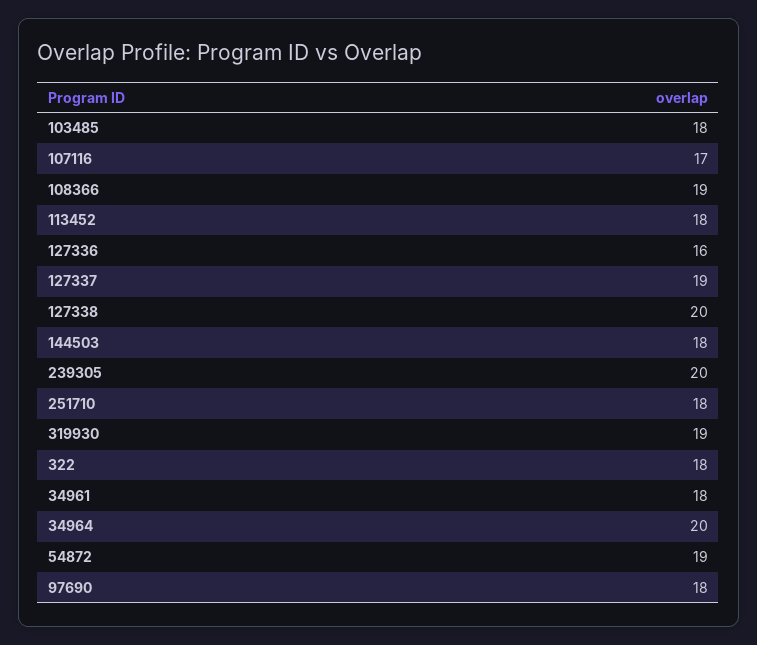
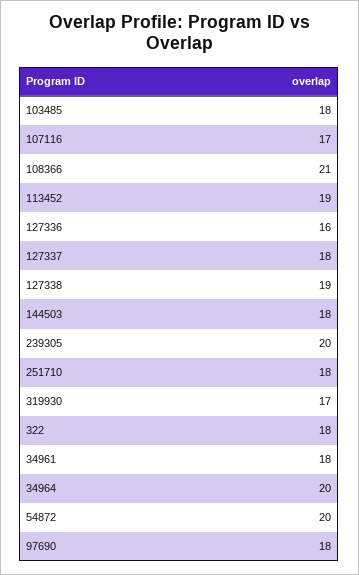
108366: 19 -> 21
113452: 18 -> 19
127337: 19 -> 18
127338: 20 -> 19
319930: 19 -> 17
54872: 19 -> 20

